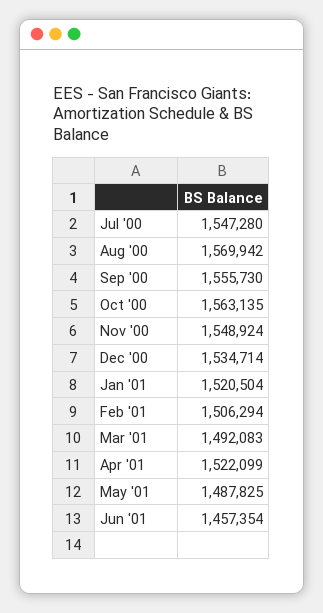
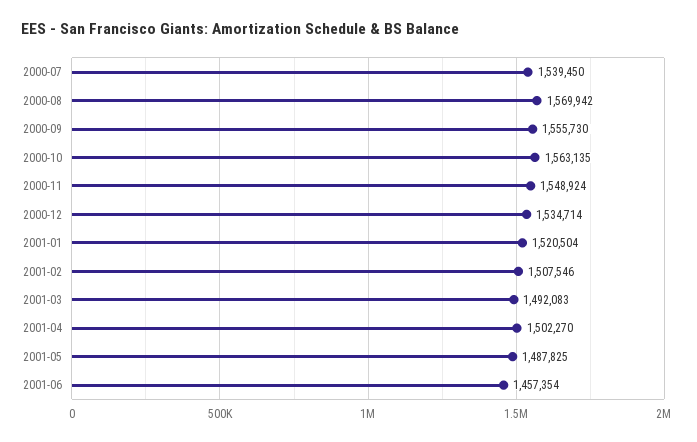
Jul '00: 1547280 -> 1539450
Feb '01: 1506294 -> 1507546
Apr '01: 1522099 -> 1502270

